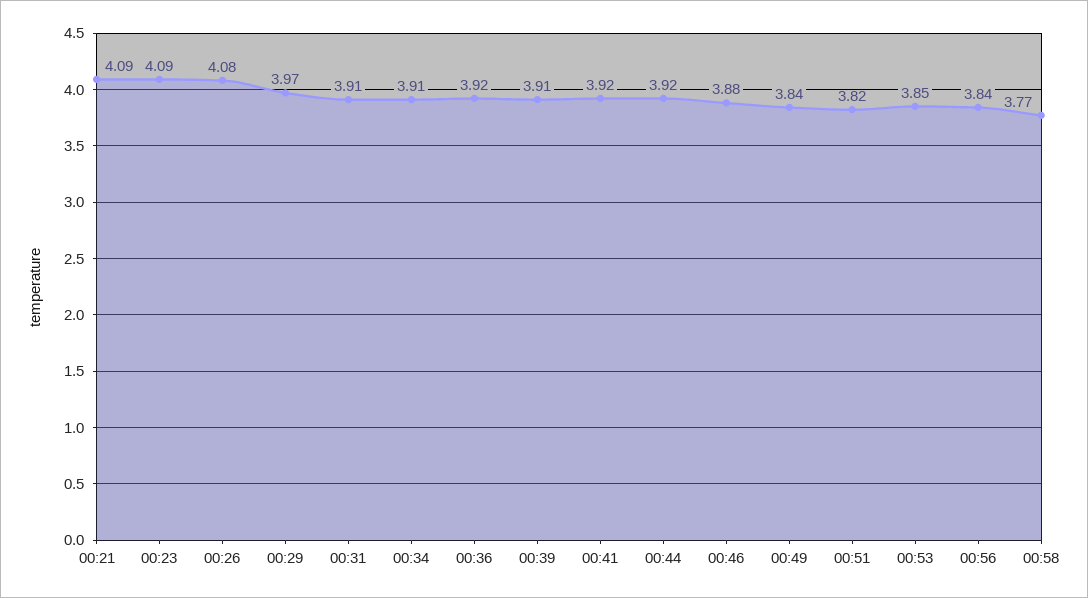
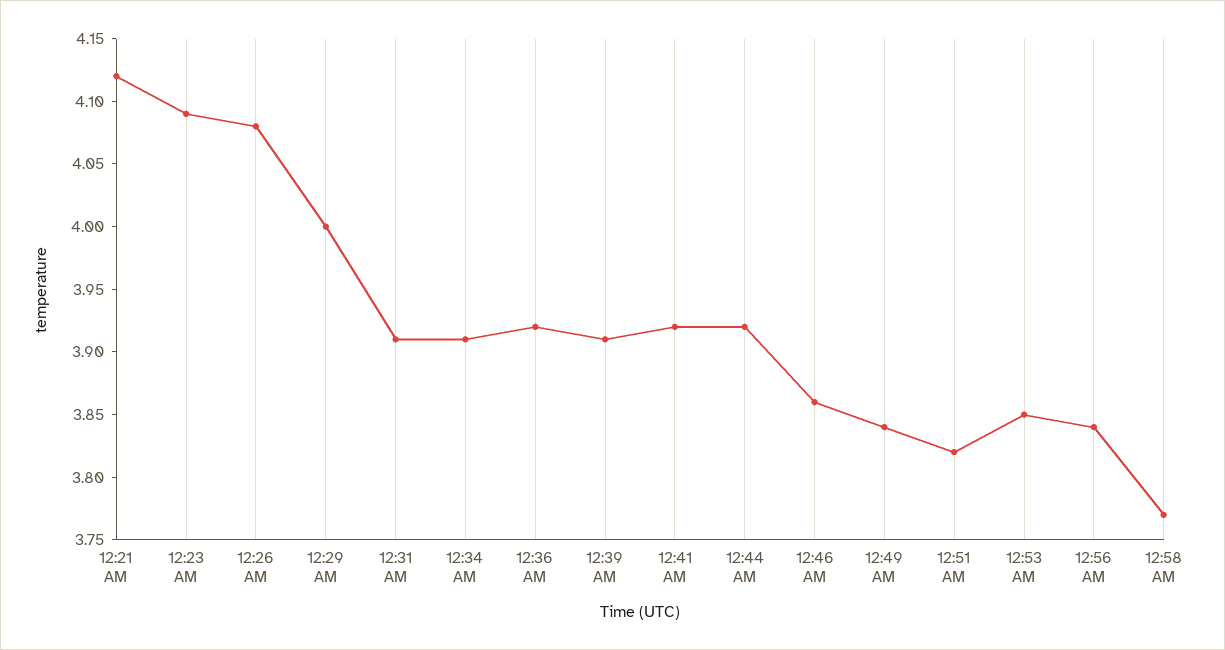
00:21: 4.09 -> 4.12
00:29: 3.97 -> 4
00:46: 3.88 -> 3.86

